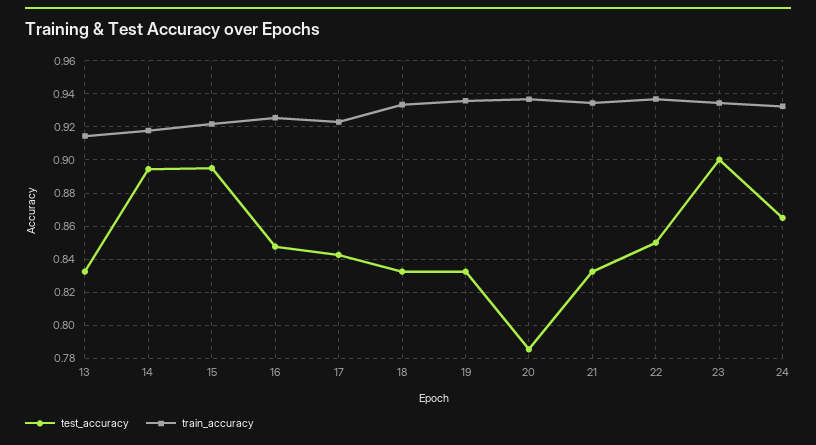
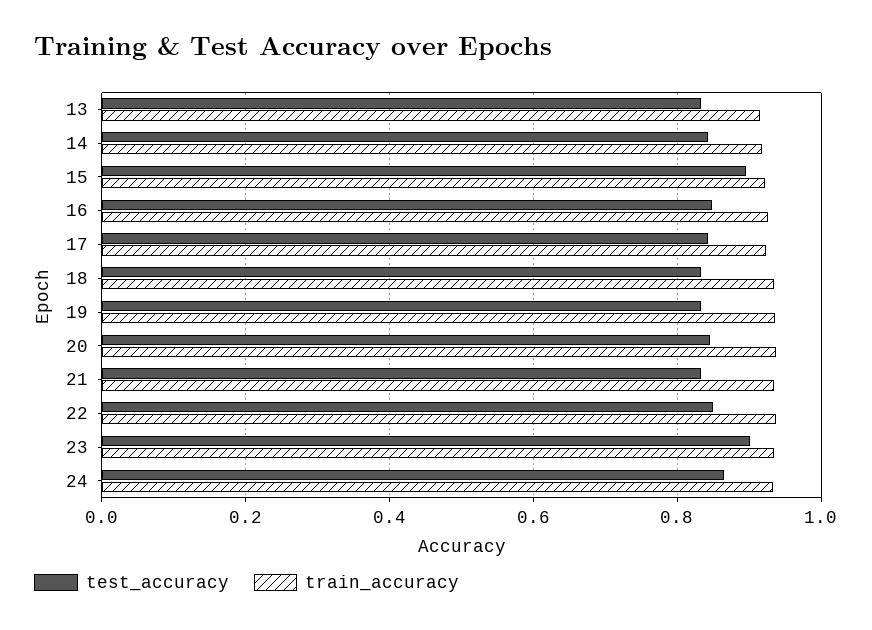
test_accuracy, 14: 0.895 -> 0.84
test_accuracy, 20: 0.785 -> 0.84

